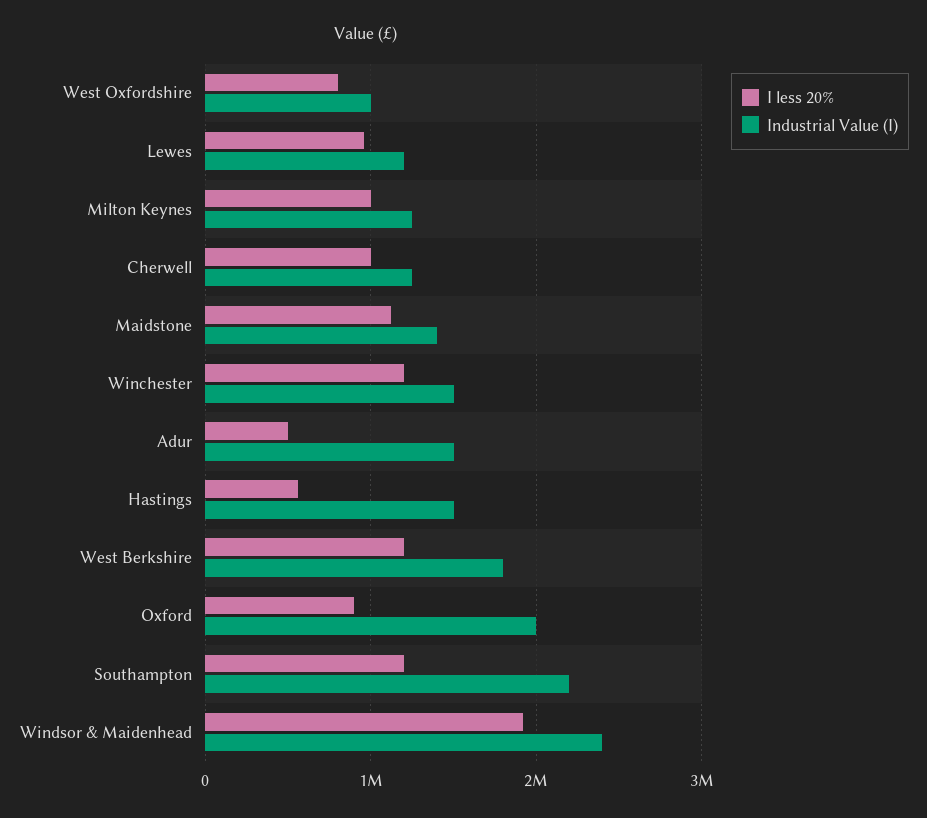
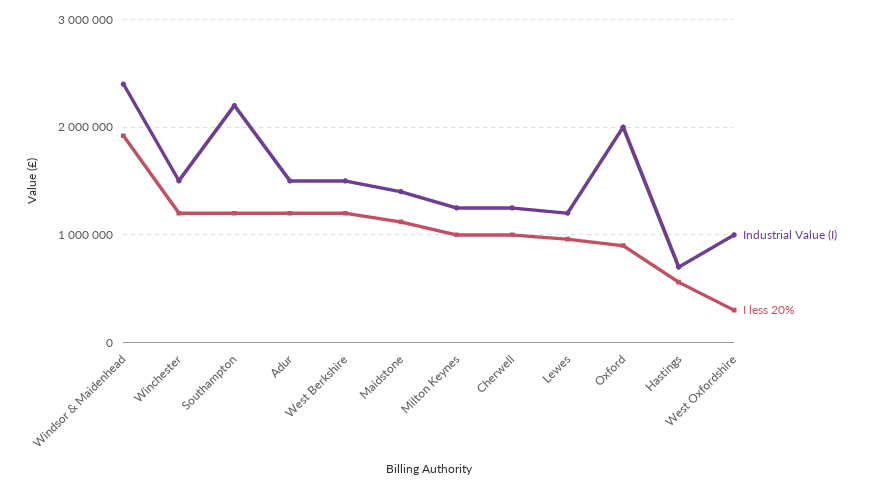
I less 20%, West Oxfordshire: 800000 -> 300000
I less 20%, Adur: 500000 -> 1200000
Industrial Value (I), Hastings: 1500000 -> 700000
Industrial Value (I), West Berkshire: 1800000 -> 1500000

